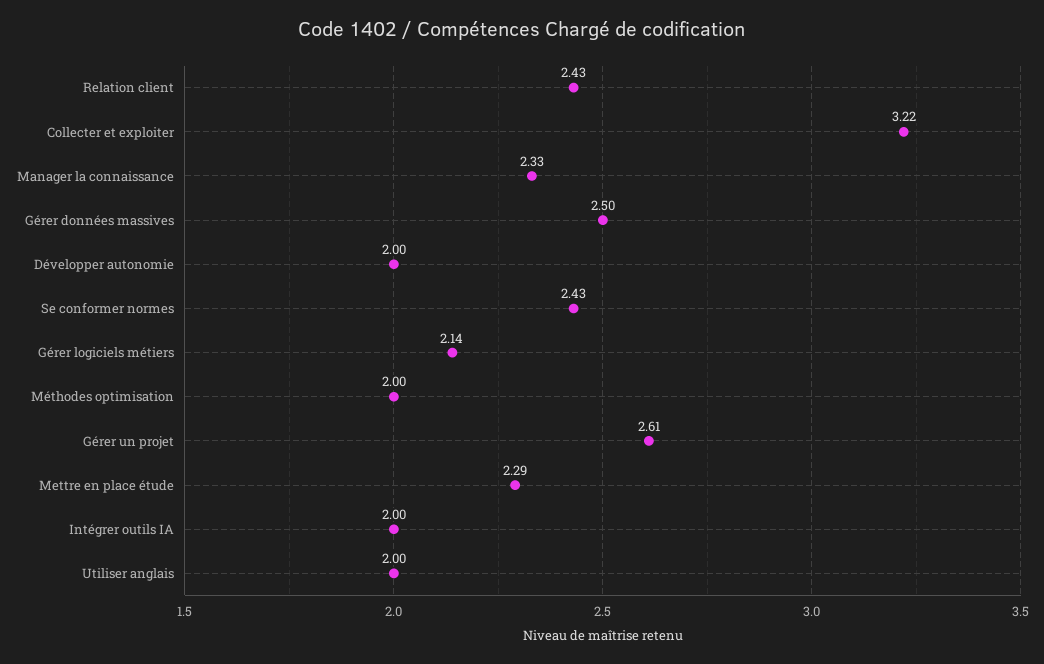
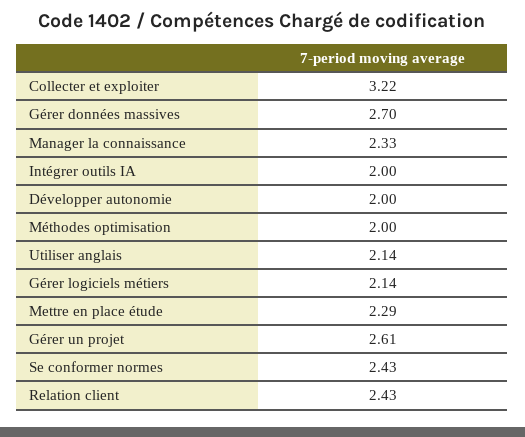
Gérer données massives: 2.5 -> 2.7
Utiliser anglais: 2 -> 2.14

